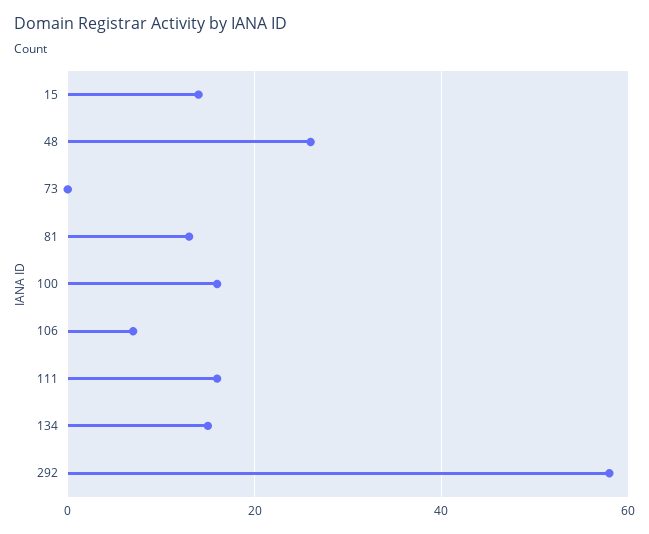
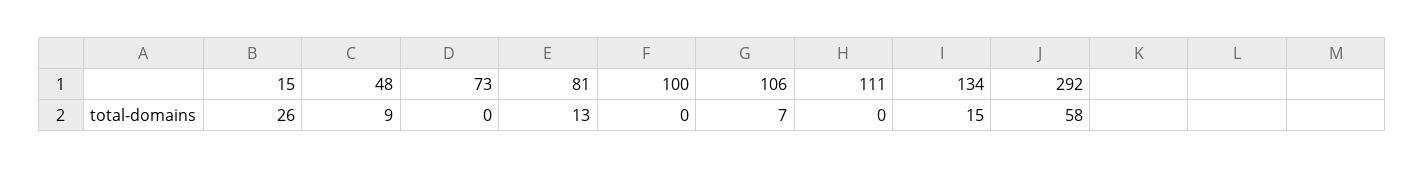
15: 15 -> 26
48: 25 -> 9
100: 15 -> 0
111: 15 -> 0

